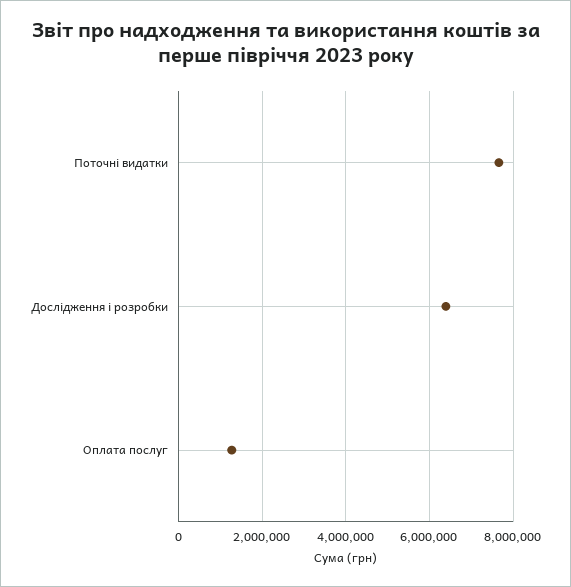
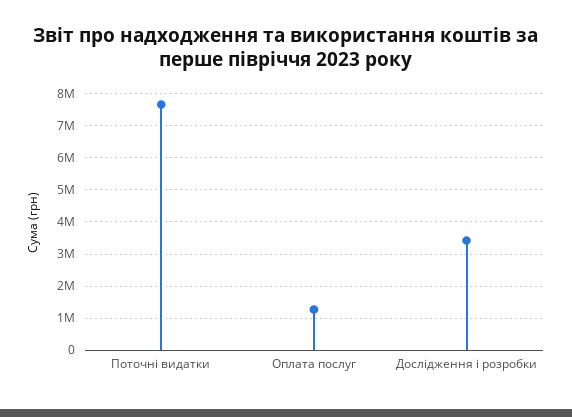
Дослідження і розробки: 6400000 -> 3400000

